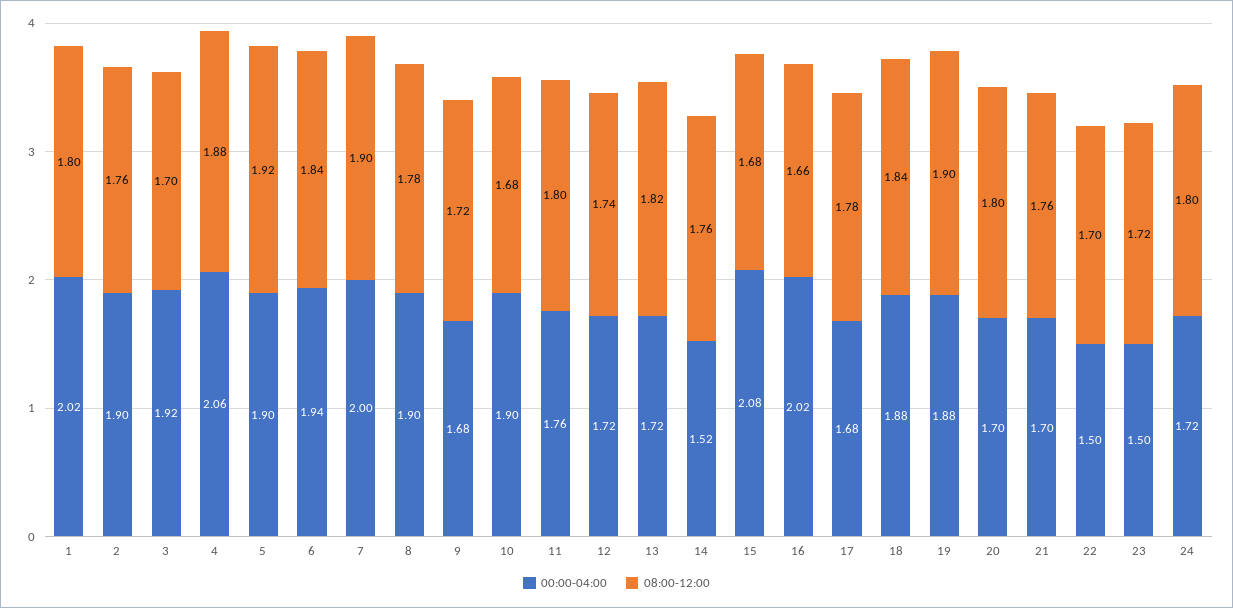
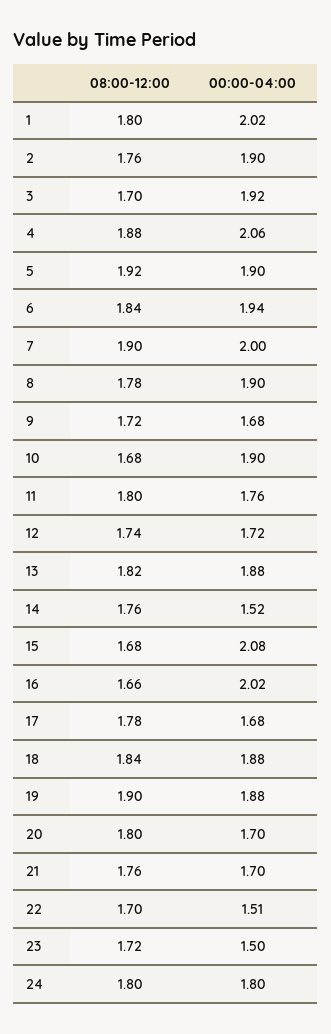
00:00-04:00, 13: 1.72 -> 1.88
00:00-04:00, 22: 1.5 -> 1.51
00:00-04:00, 24: 1.72 -> 1.8

